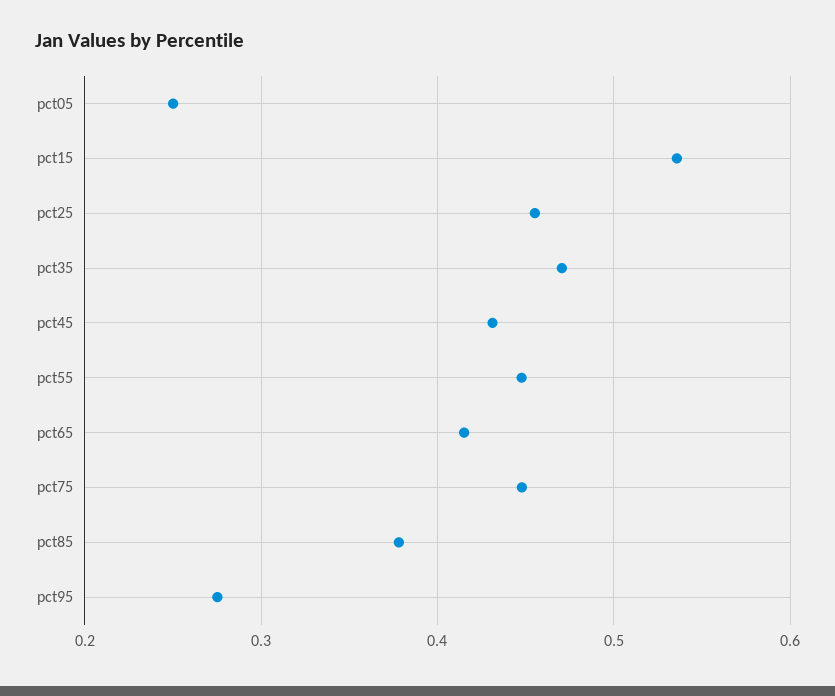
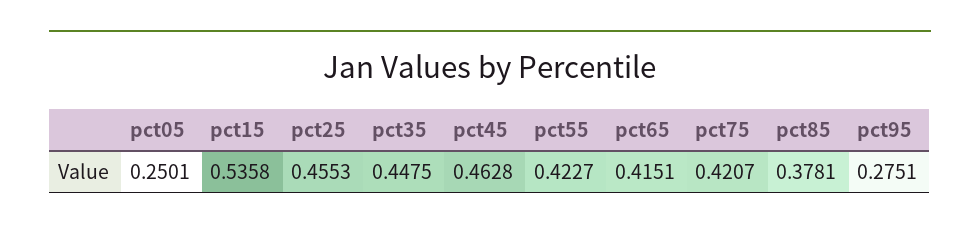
pct35: 0.47 -> 0.4475
pct45: 0.43 -> 0.4628
pct55: 0.45 -> 0.4227
pct75: 0.45 -> 0.4207

